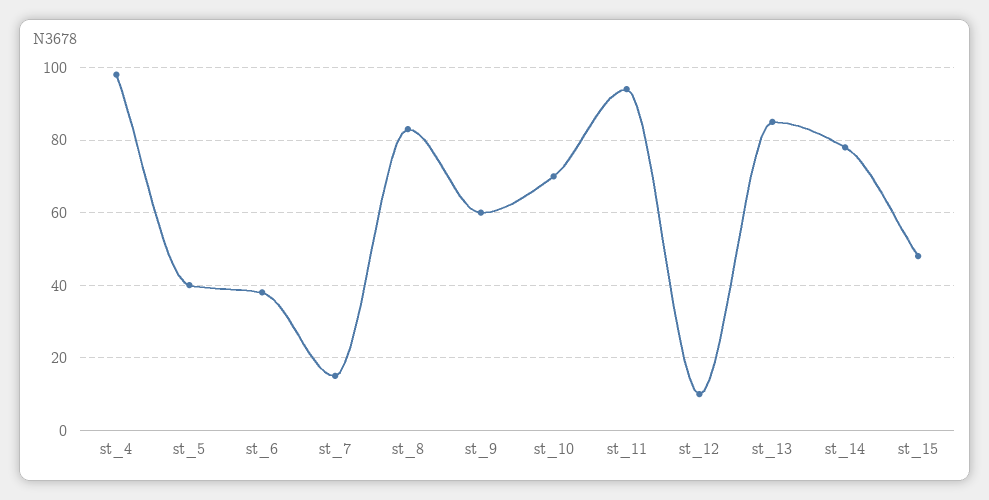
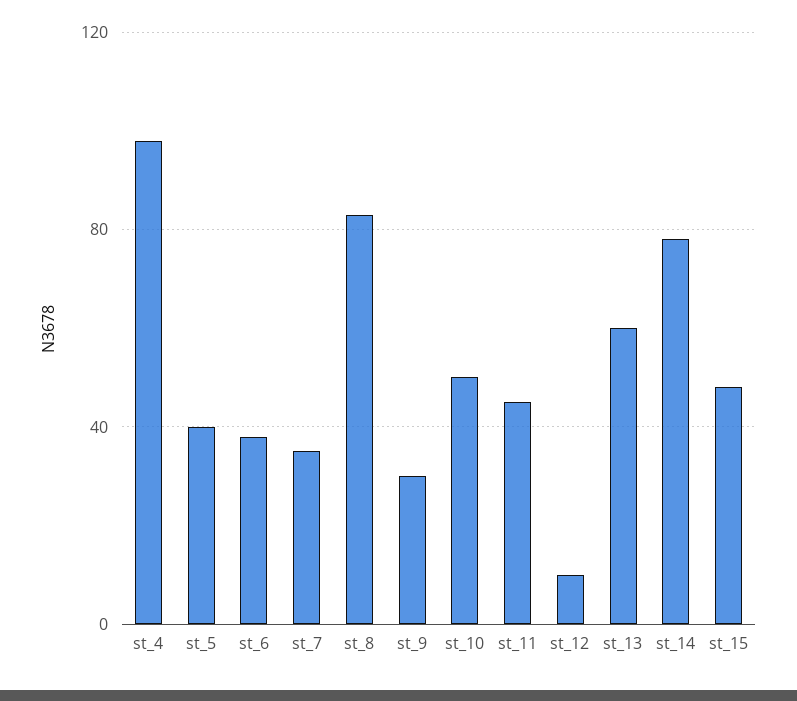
st_7: 15 -> 35
st_9: 60 -> 30
st_10: 70 -> 50
st_11: 95 -> 45
st_13: 85 -> 60

